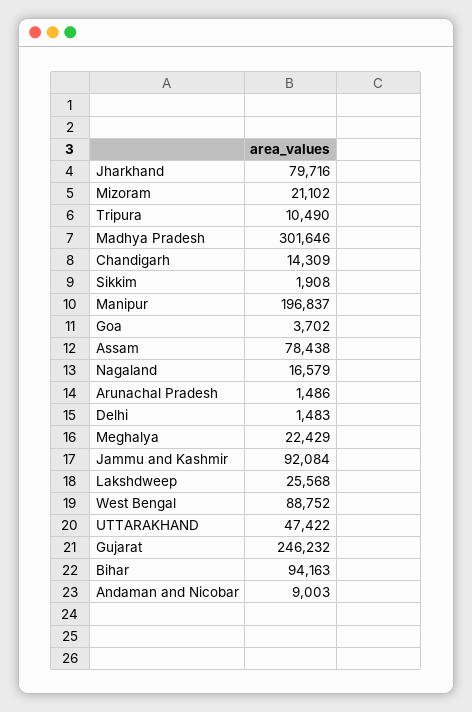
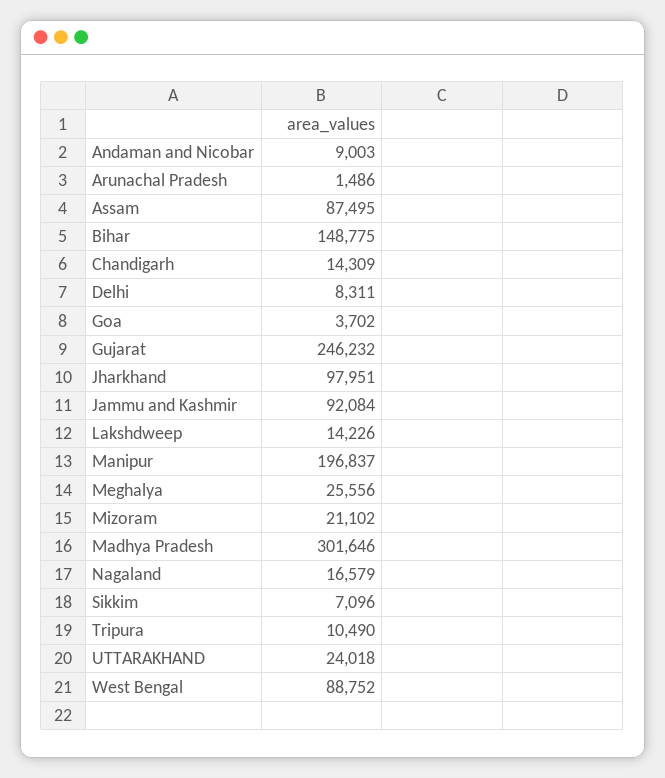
Jharkhand: 79716 -> 97951
Sikkim: 1908 -> 7096
Assam: 78438 -> 87495
Delhi: 1483 -> 8311
Meghalya: 22429 -> 25556
Lakshdweep: 25568 -> 14226
UTTARAKHAND: 47422 -> 24018
Bihar: 94163 -> 148775

